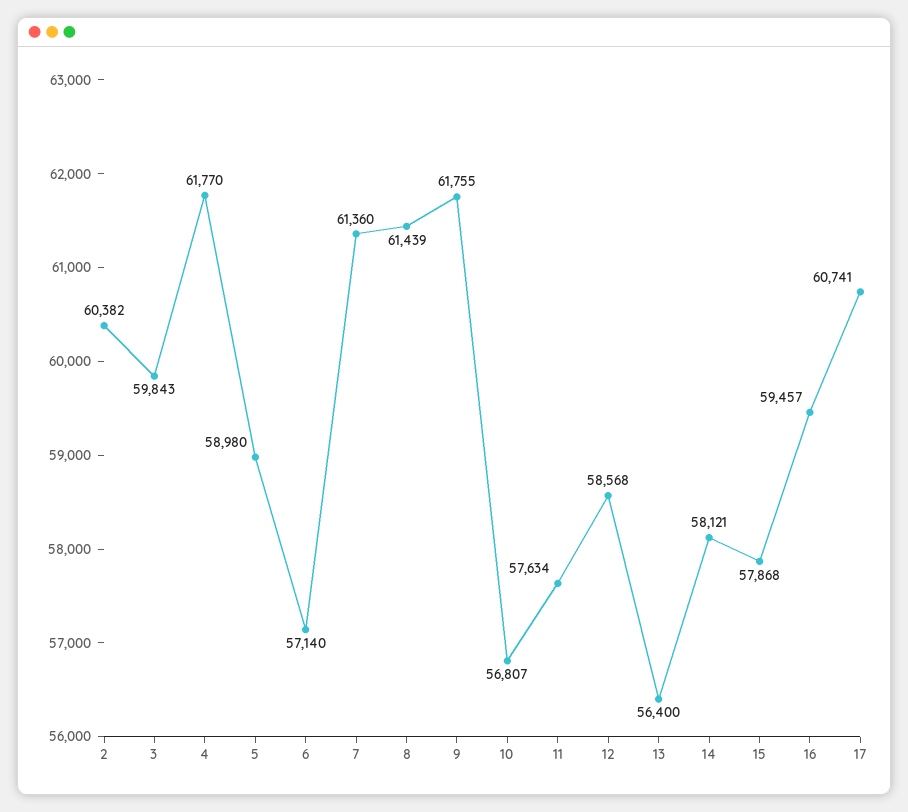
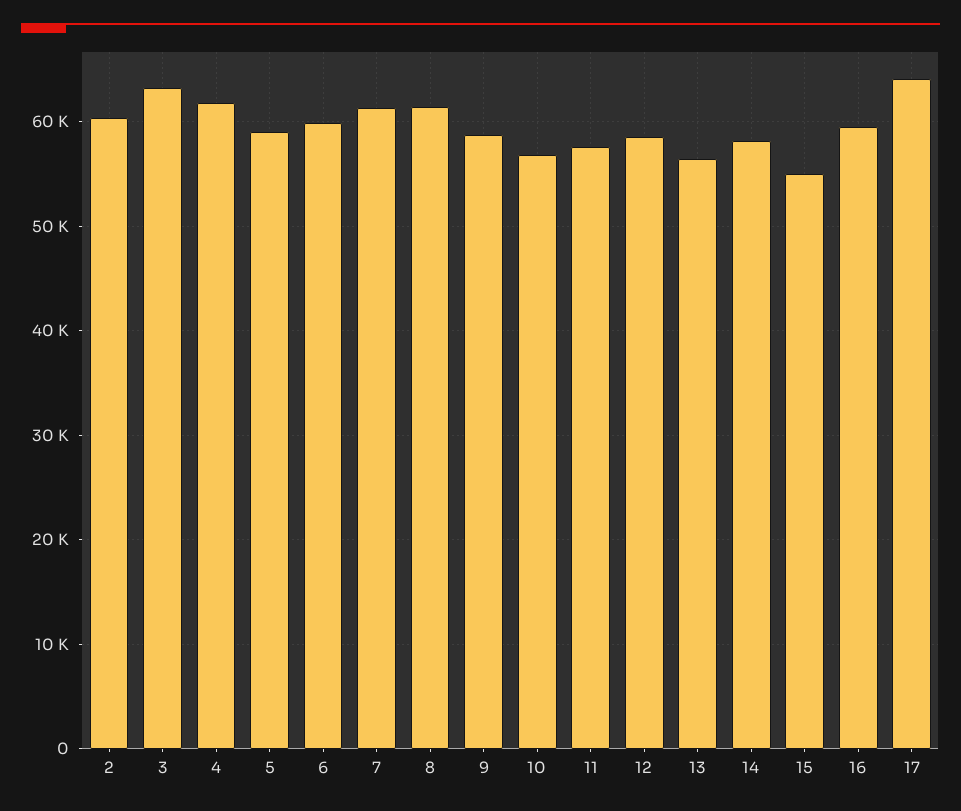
3: 59843 -> 63000
6: 57140 -> 60000
9: 61755 -> 59000
15: 57868 -> 55000
17: 60741 -> 64000

